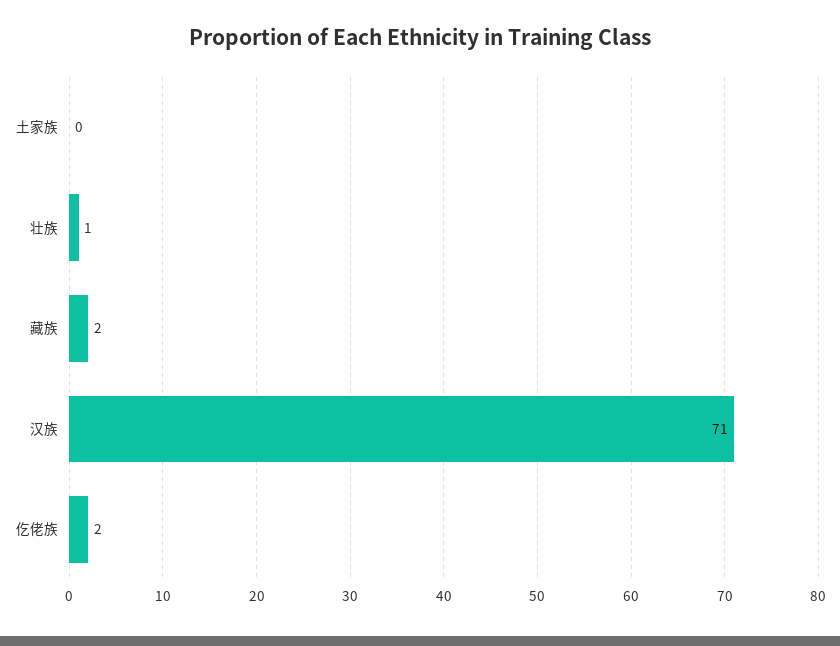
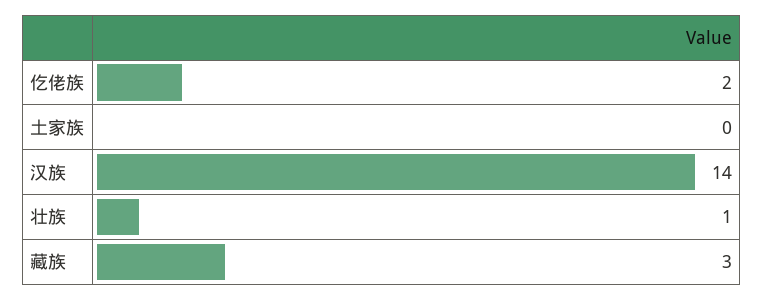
藏族: 2 -> 3
汉族: 71 -> 14

